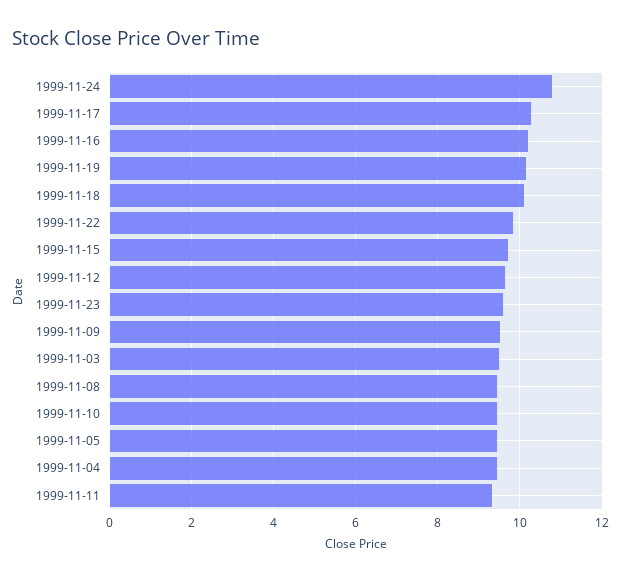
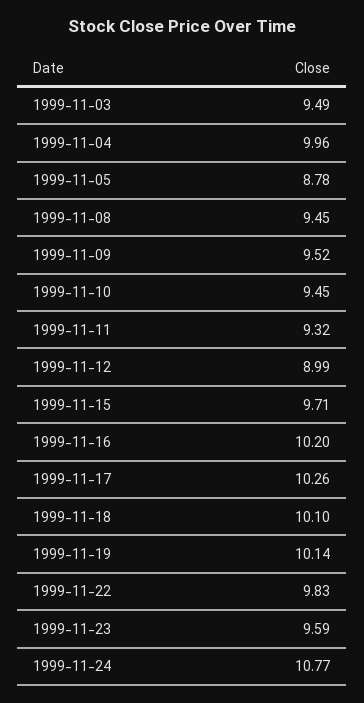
1999-11-12: 9.6 -> 8.99
1999-11-05: 9.4 -> 8.78
1999-11-04: 9.4 -> 9.96

